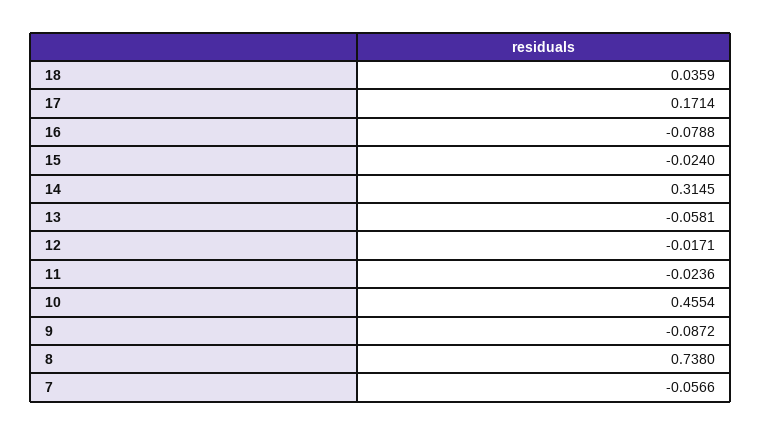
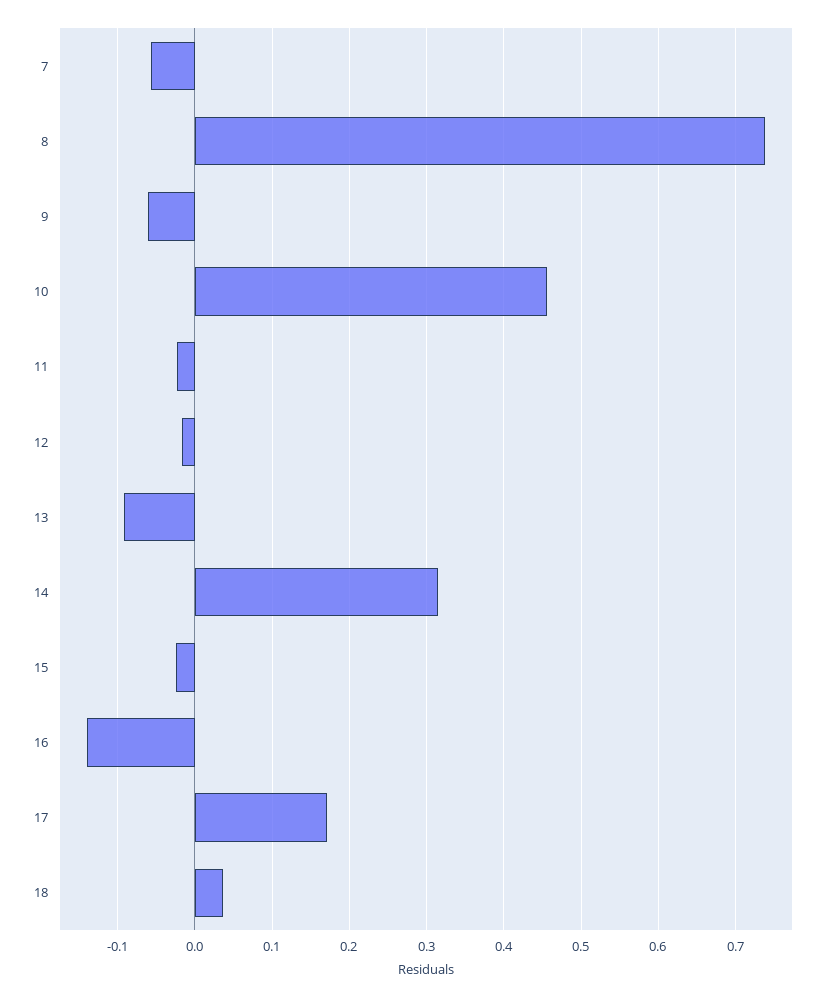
16: -0.0788 -> -0.14
13: -0.0581 -> -0.09
9: -0.0872 -> -0.06

